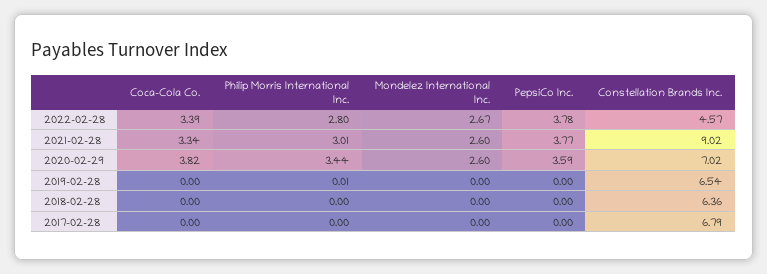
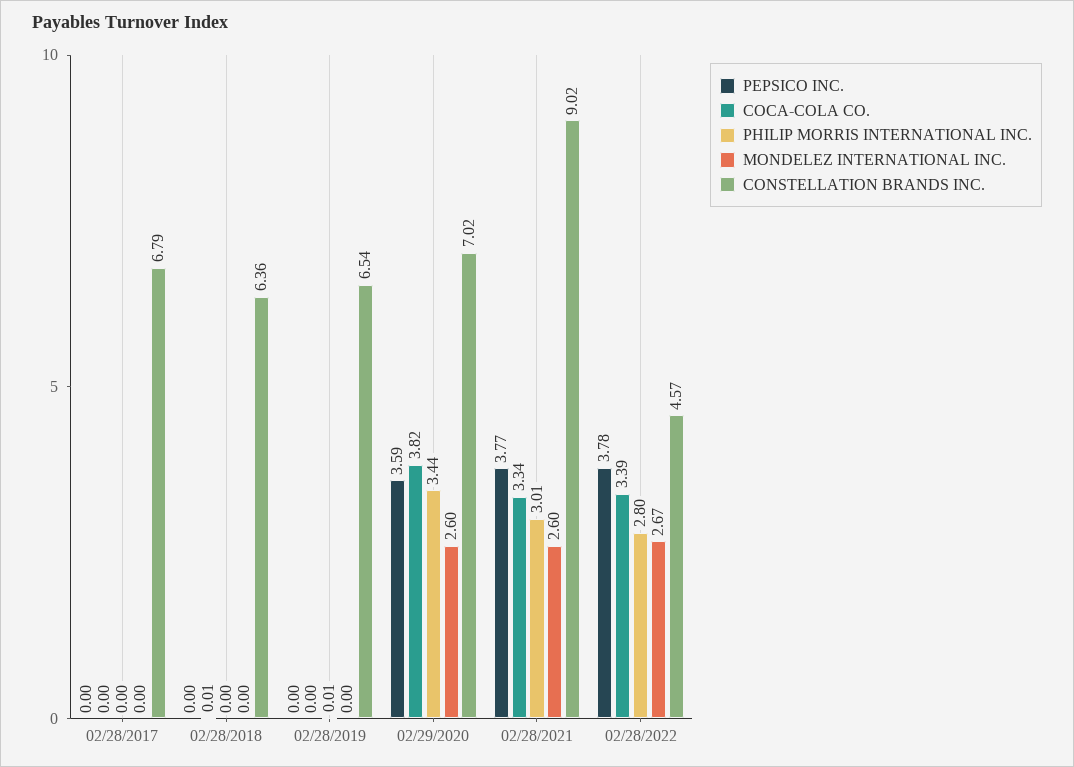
Coca-Cola Co., 2018-02-28: 0 -> 0.01

